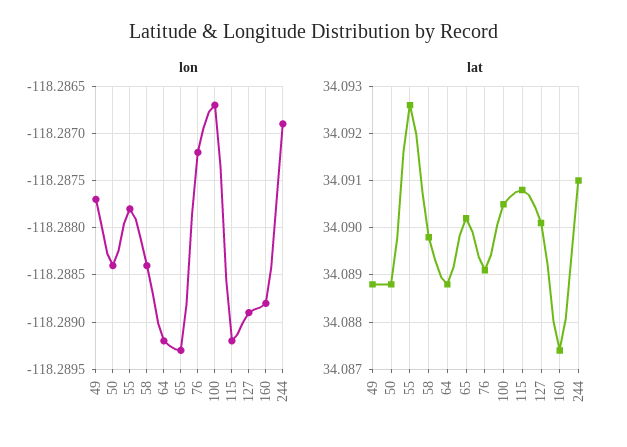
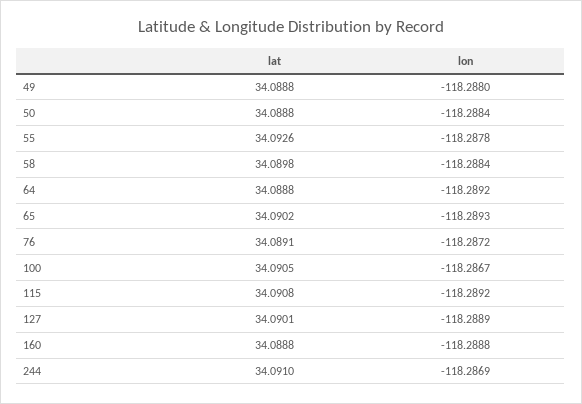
lon, 49: -118.2877 -> -118.288
lat, 160: 34.0875 -> 34.0888

